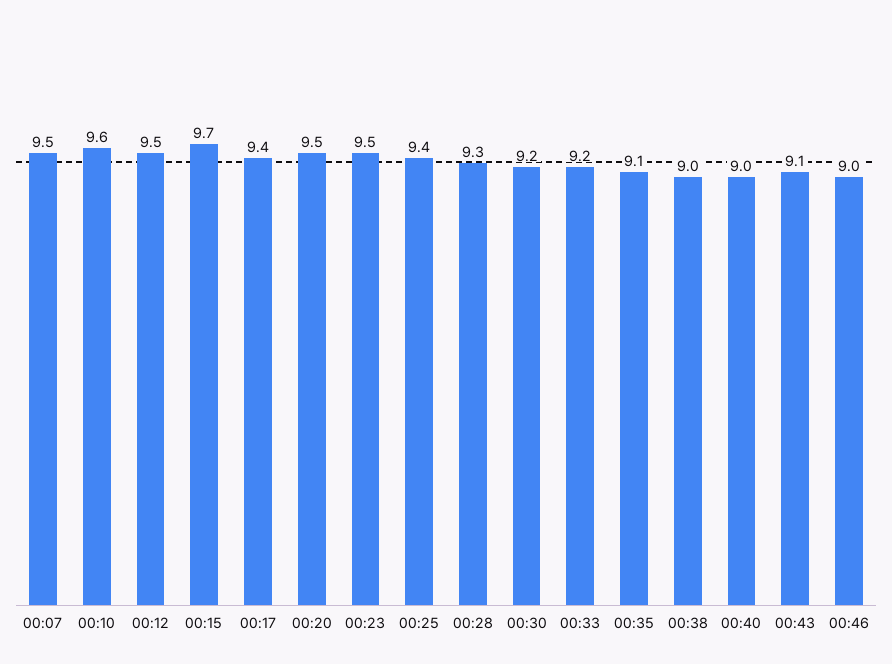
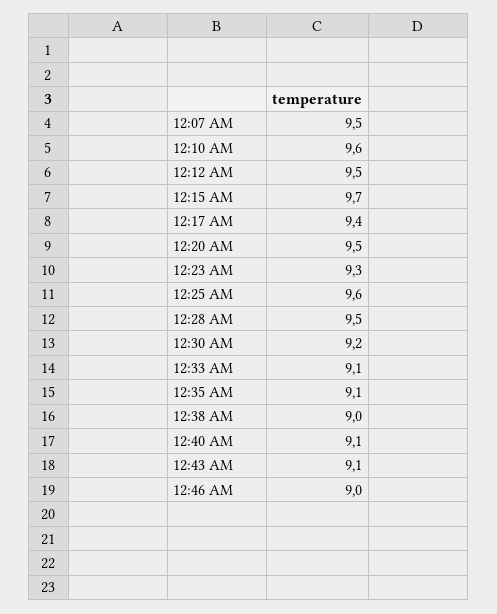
00:23: 9.5 -> 9.3
00:25: 9.4 -> 9.6
00:28: 9.3 -> 9.5
00:33: 9.2 -> 9.1
00:40: 9 -> 9.1

